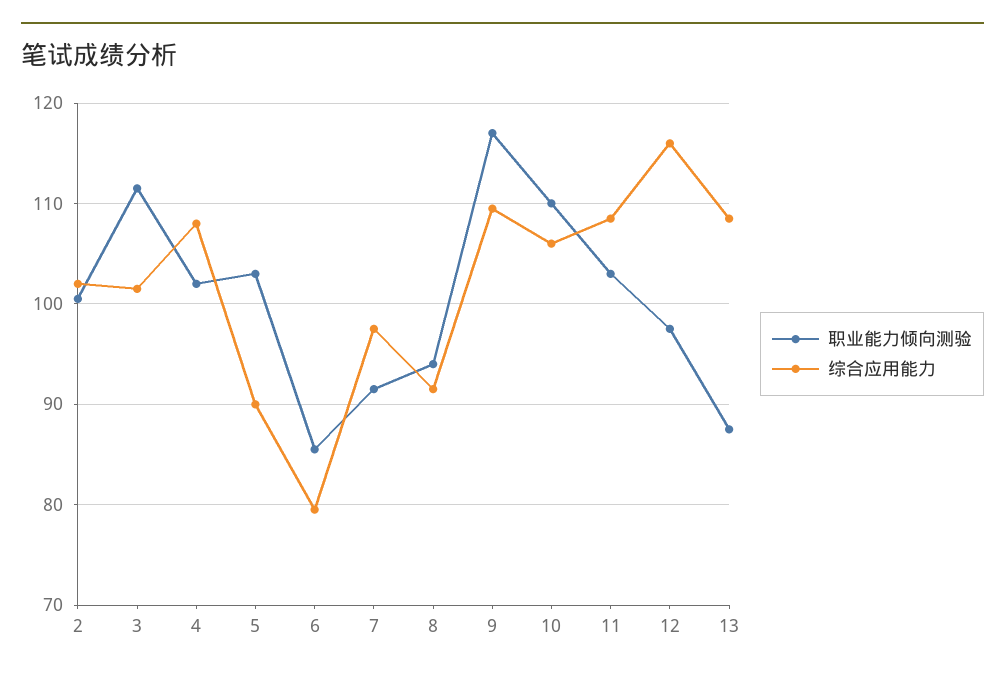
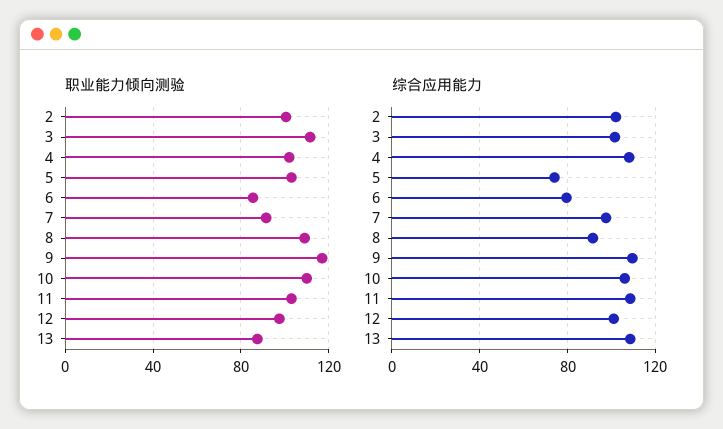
综合应用能力, 5: 90 -> 75
职业能力倾向测验, 8: 94 -> 110
综合应用能力, 12: 116 -> 100

